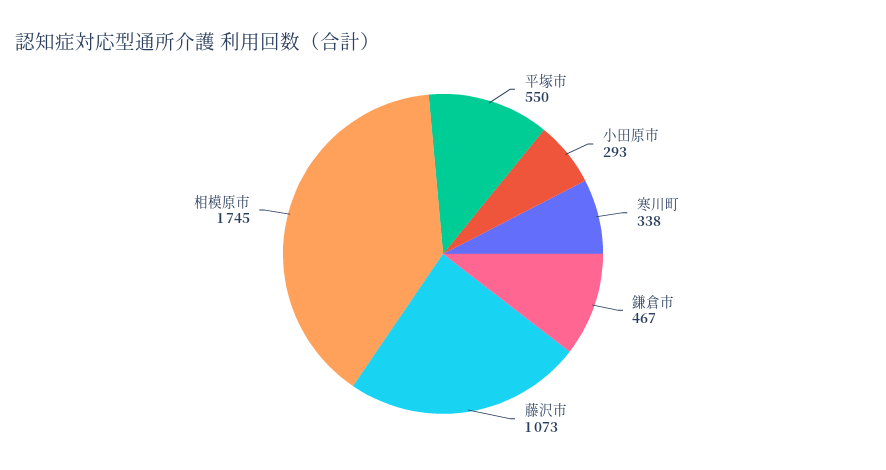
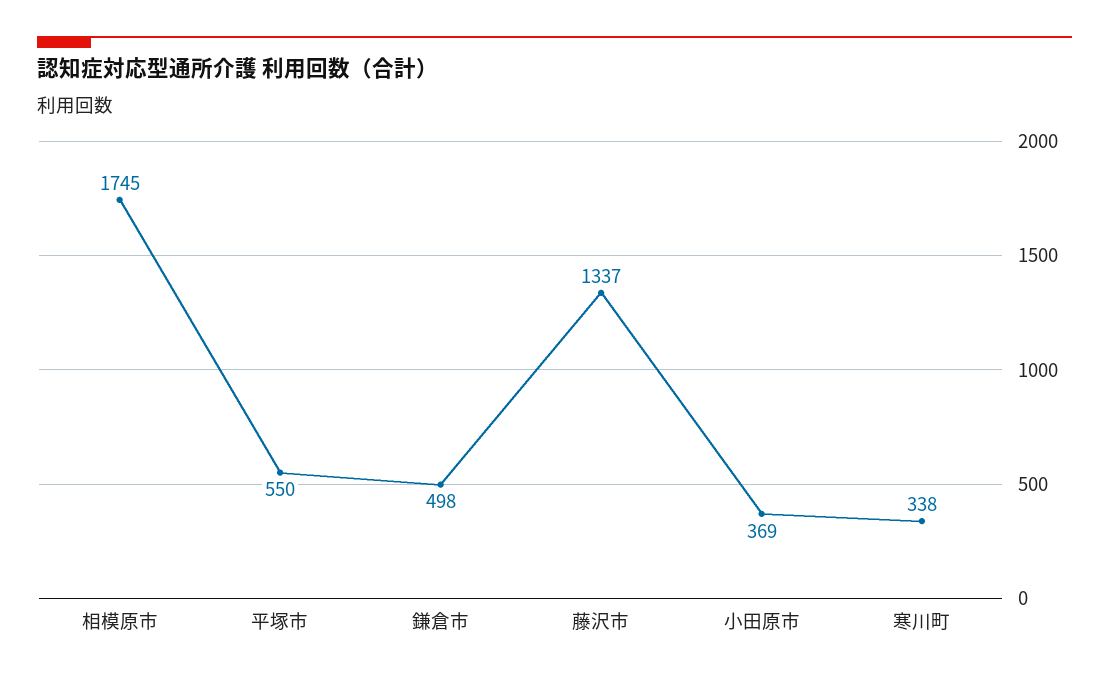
小田原市: 293 -> 369
鎌倉市: 467 -> 498
藤沢市: 1073 -> 1337

